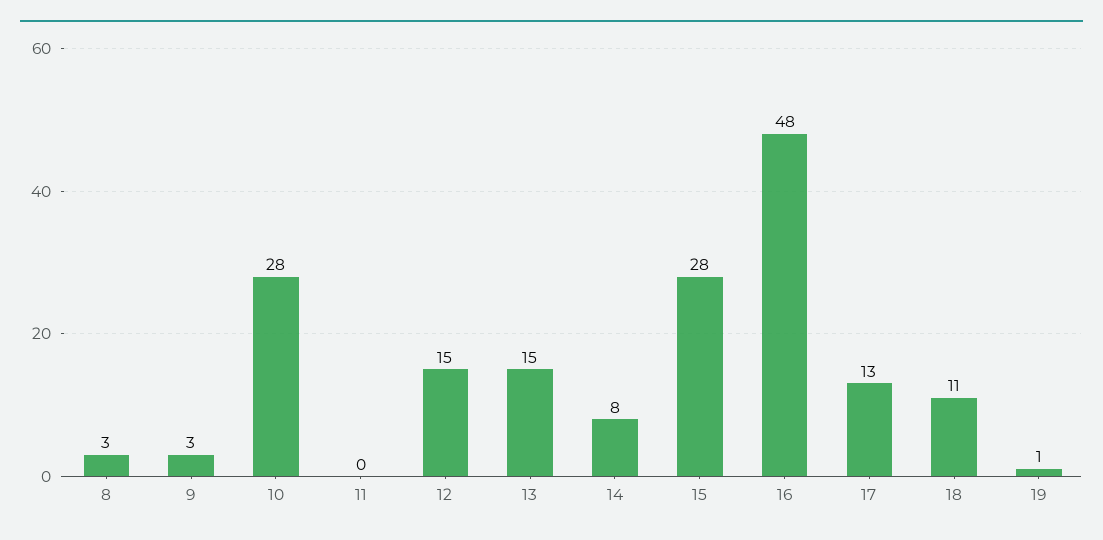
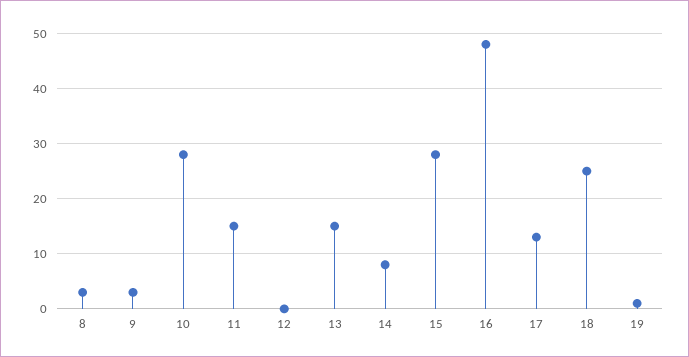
11: 0 -> 15
12: 15 -> 0
18: 11 -> 25

